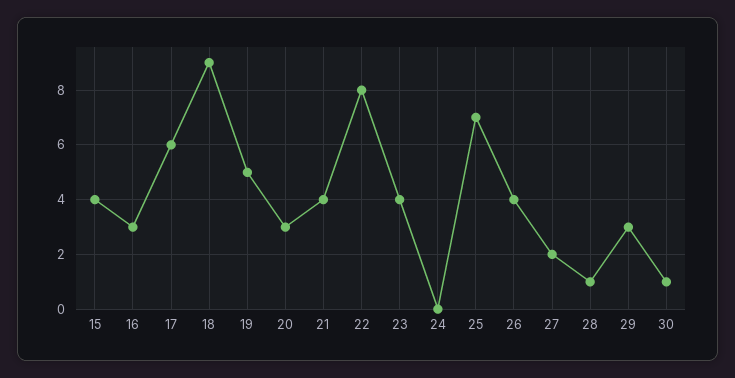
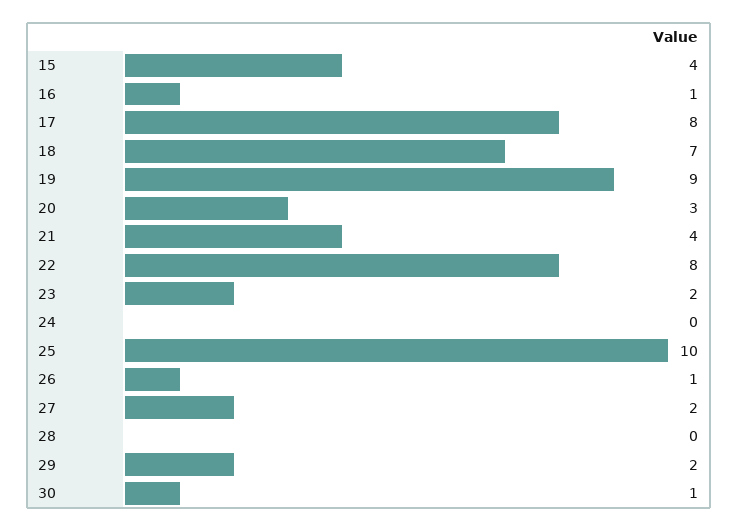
16: 3 -> 1
17: 6 -> 8
18: 9 -> 7
19: 5 -> 9
23: 4 -> 2
25: 7 -> 10
26: 4 -> 1
28: 1 -> 0
29: 3 -> 2

